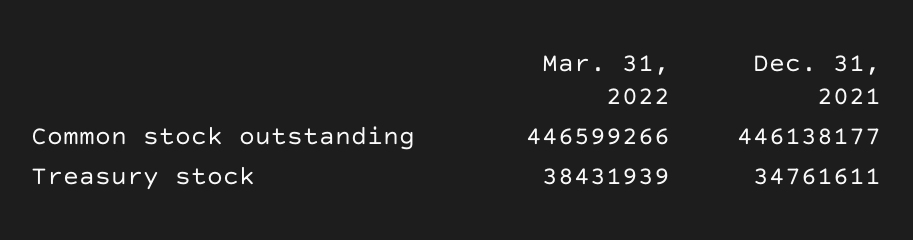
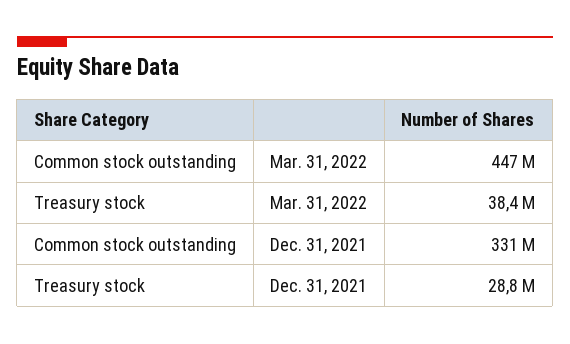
Dec. 31, 2021, Common stock outstanding: 446138177 -> 331000000
Dec. 31, 2021, Treasury stock: 34761611 -> 28800000

